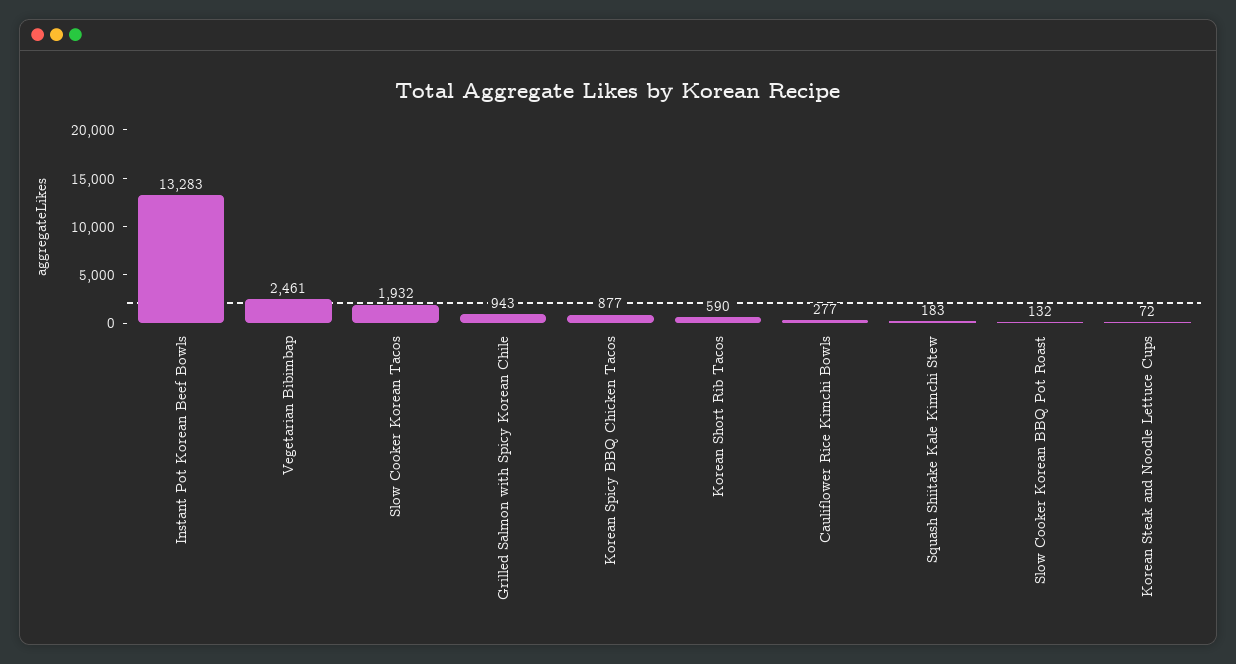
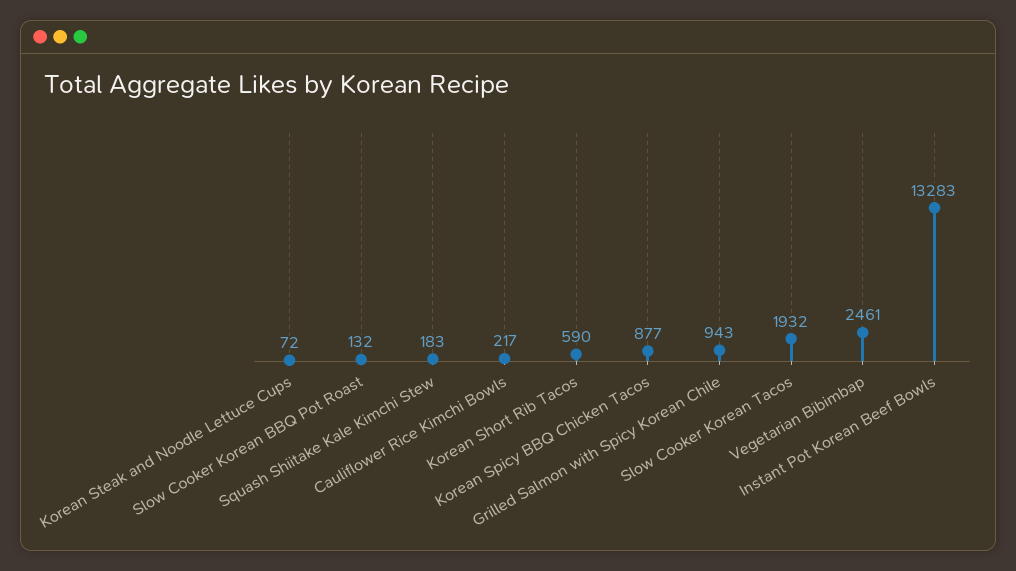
Cauliflower Rice Kimchi Bowls: 277 -> 217

